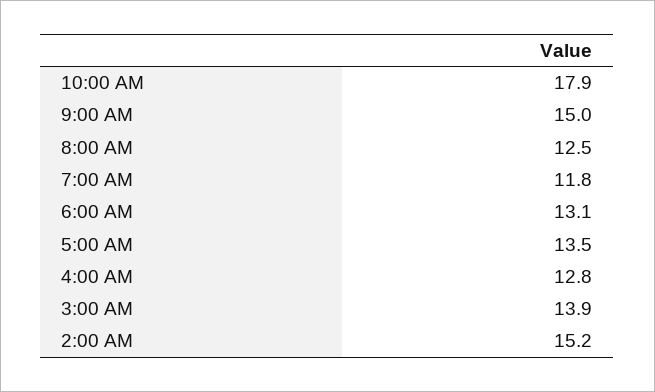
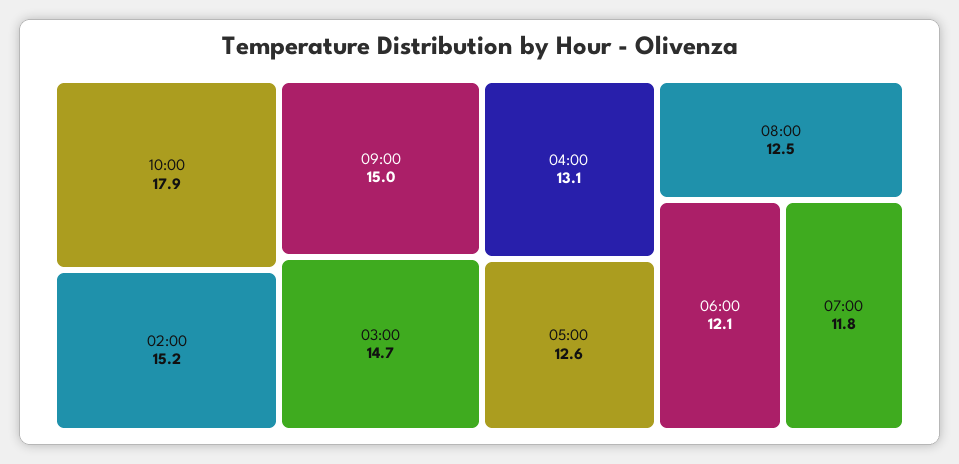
6:00 AM: 13.1 -> 12.1
5:00 AM: 13.5 -> 12.6
4:00 AM: 12.8 -> 13.1
3:00 AM: 13.9 -> 14.7

